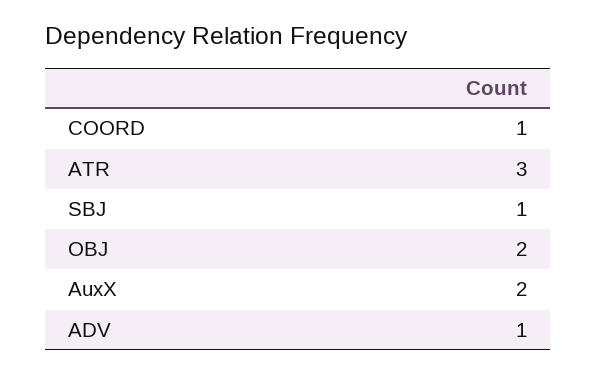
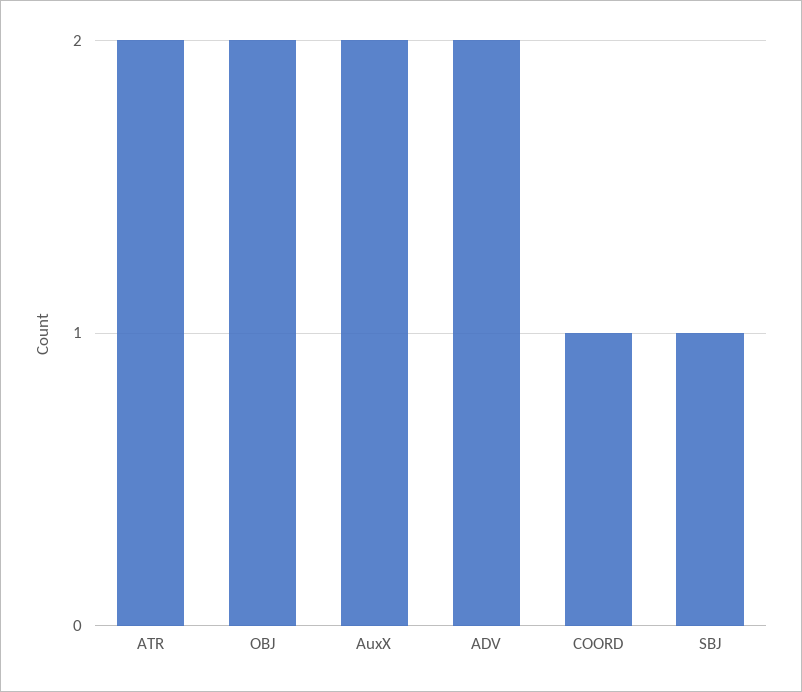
ATR: 3 -> 2
ADV: 1 -> 2

